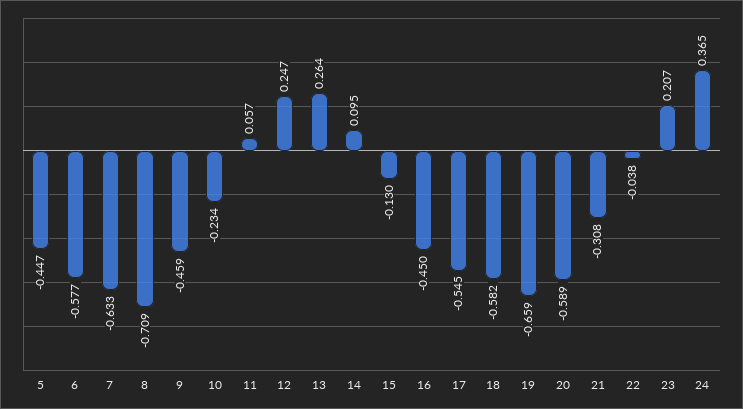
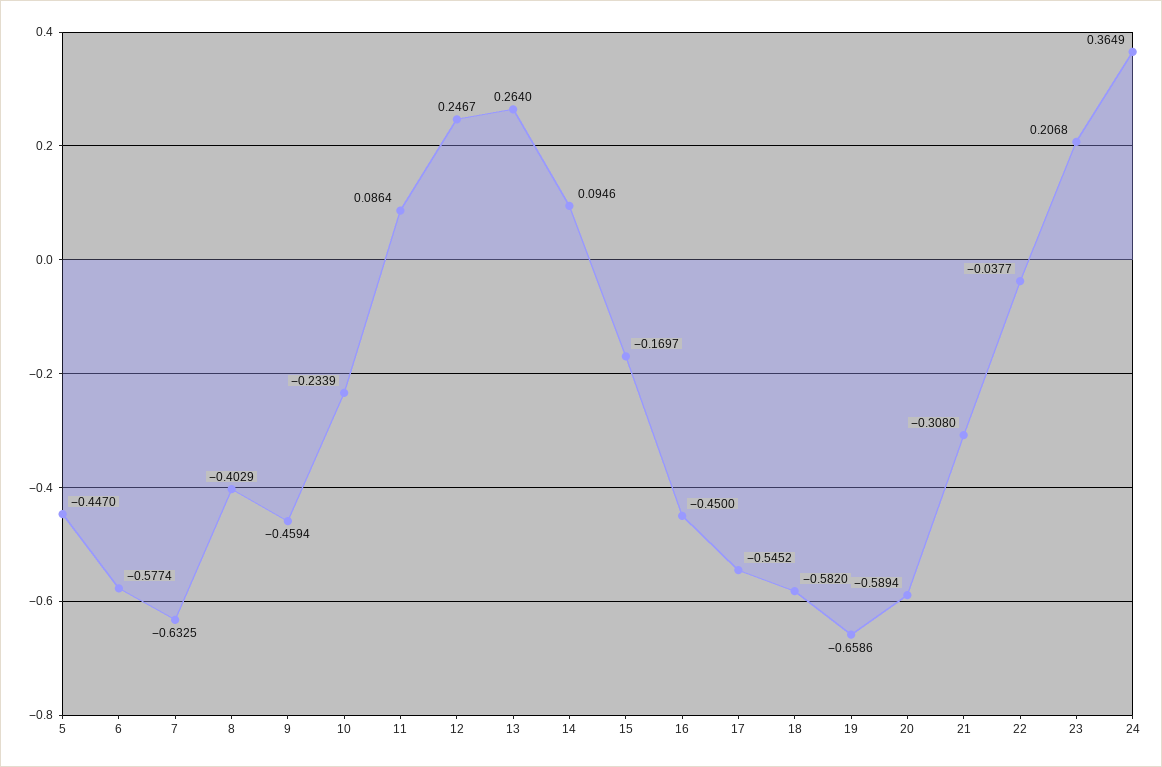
8: -0.709 -> -0.4029
11: 0.057 -> 0.0864
15: -0.13 -> -0.1697

